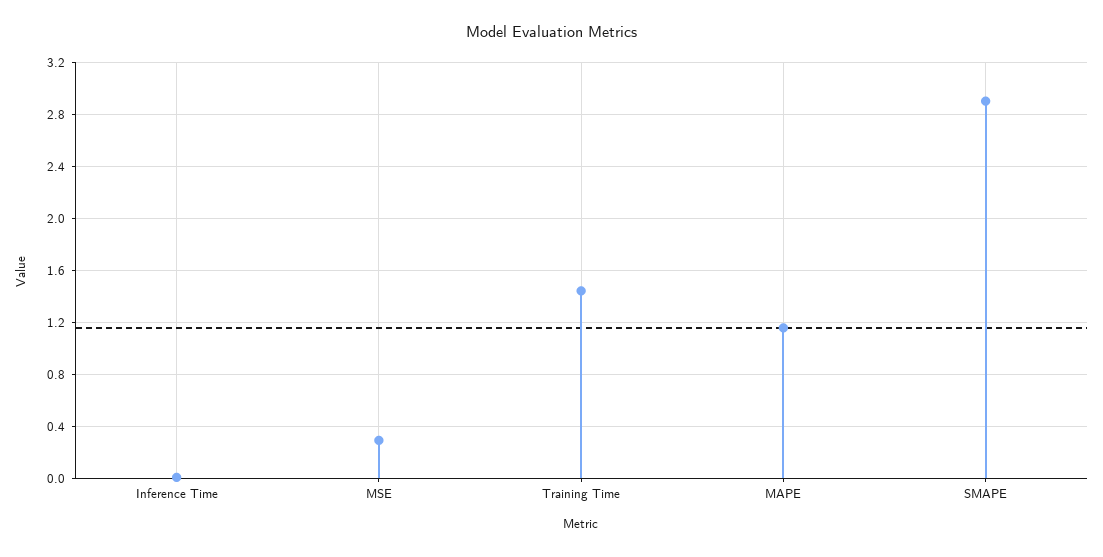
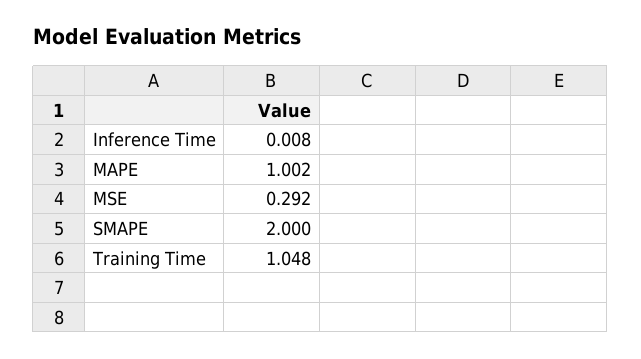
Training Time: 1.45 -> 1.048
MAPE: 1.15 -> 1.002
SMAPE: 2.9 -> 2

